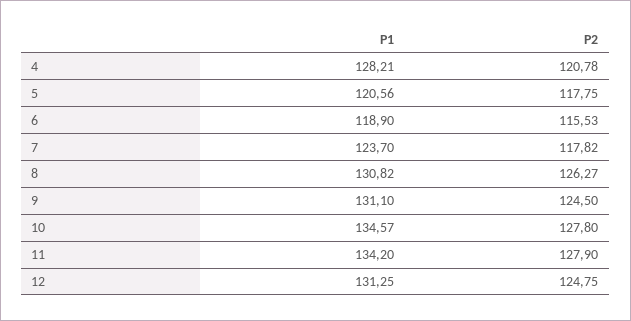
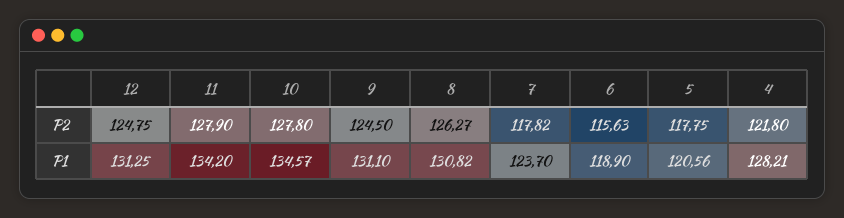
P2, 4: 120.78 -> 121.8
P2, 6: 115.53 -> 115.63

